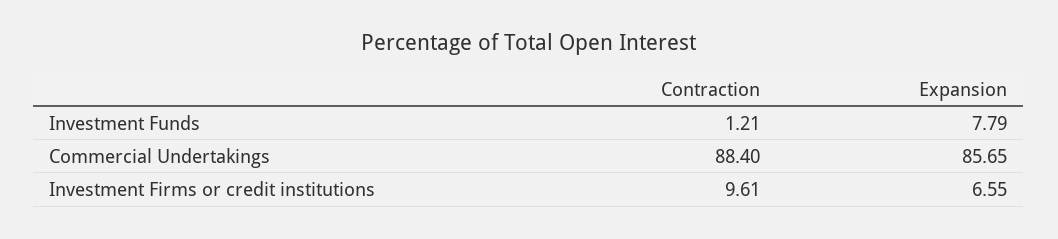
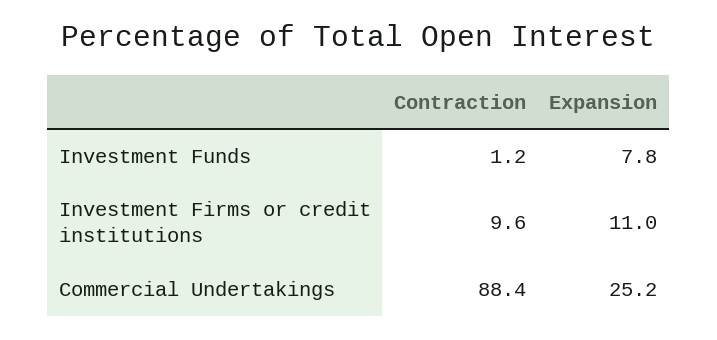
Expansion, Commercial Undertakings: 85.65 -> 25.2
Expansion, Investment Firms or credit institutions: 6.55 -> 11

